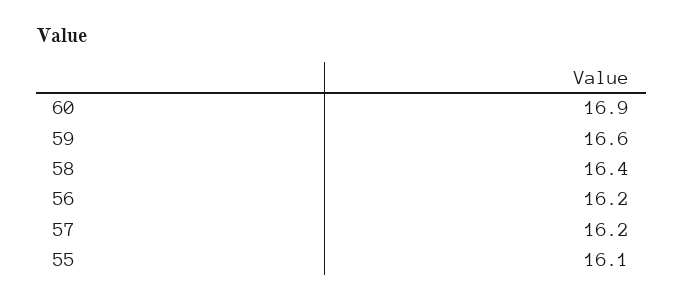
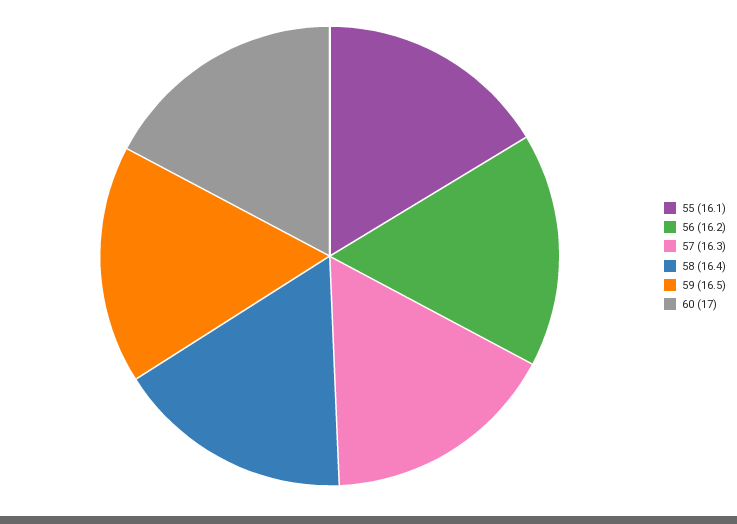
60: 16.9 -> 17
59: 16.6 -> 16.5
57: 16.2 -> 16.3

